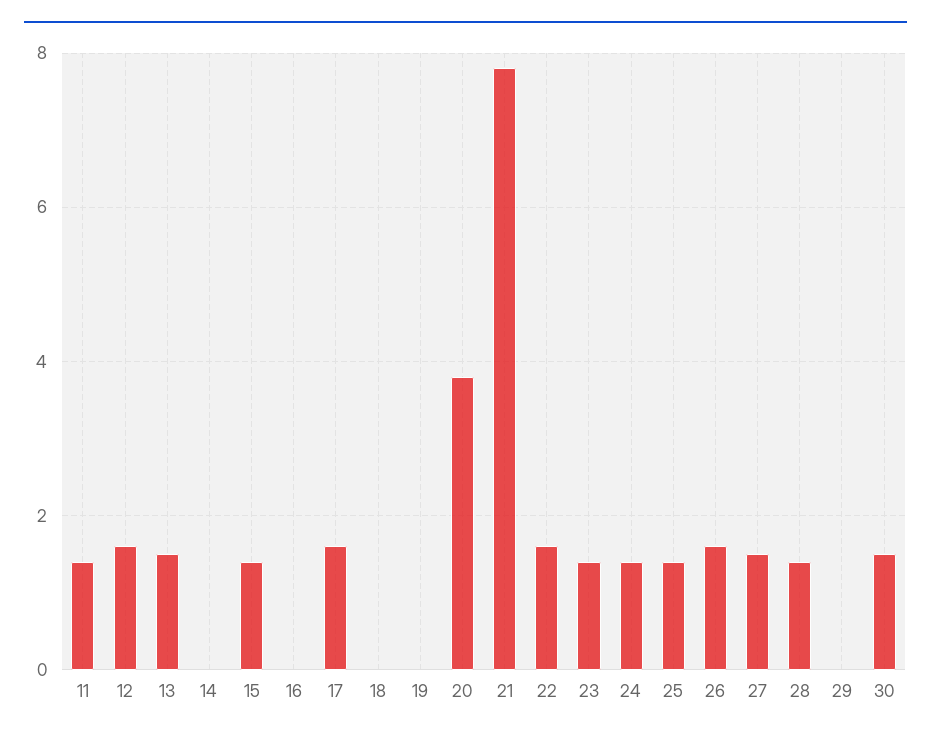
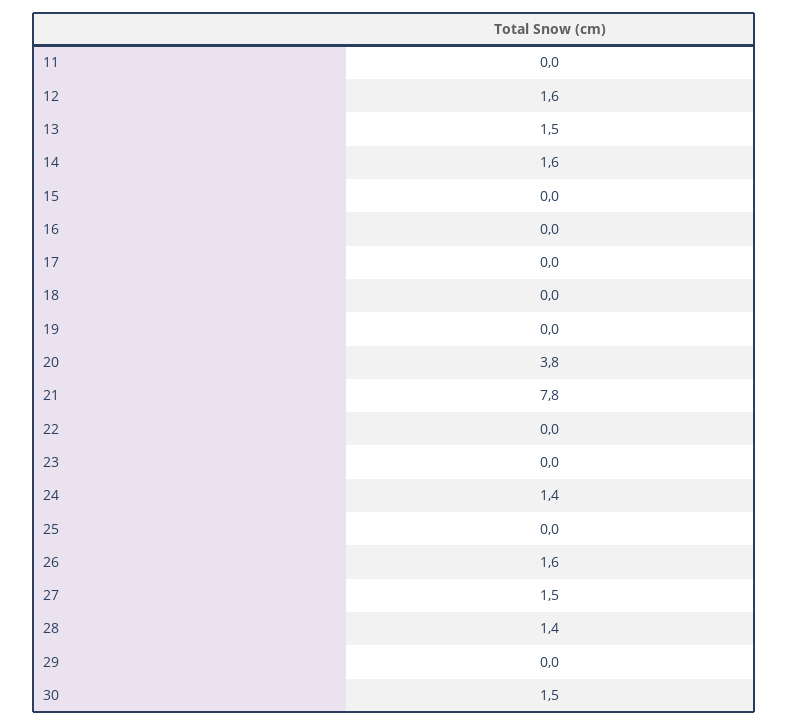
11: 1.5 -> 0
14: 0 -> 1.6
15: 1.5 -> 0
17: 1.5 -> 0
22: 1.5 -> 0
23: 1.5 -> 0
25: 1.5 -> 0

